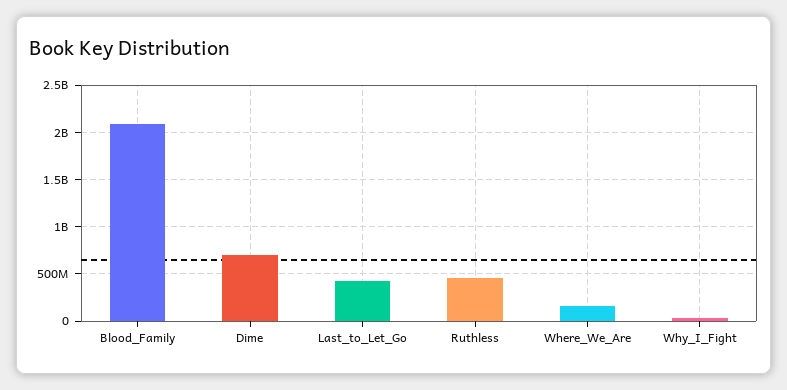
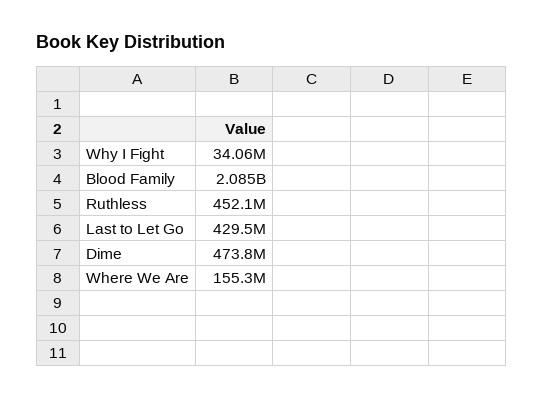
Dime: 700000000 -> 473800000

